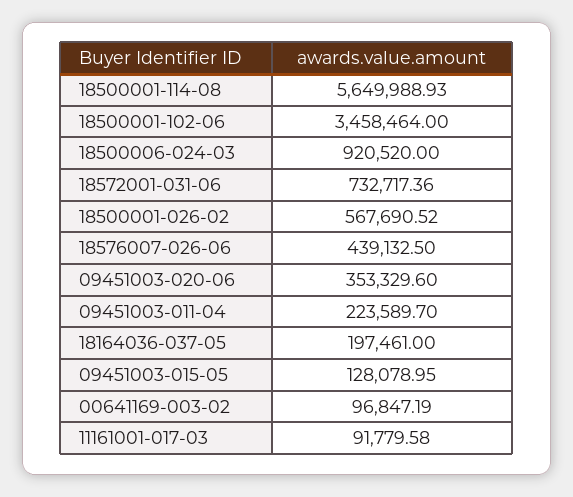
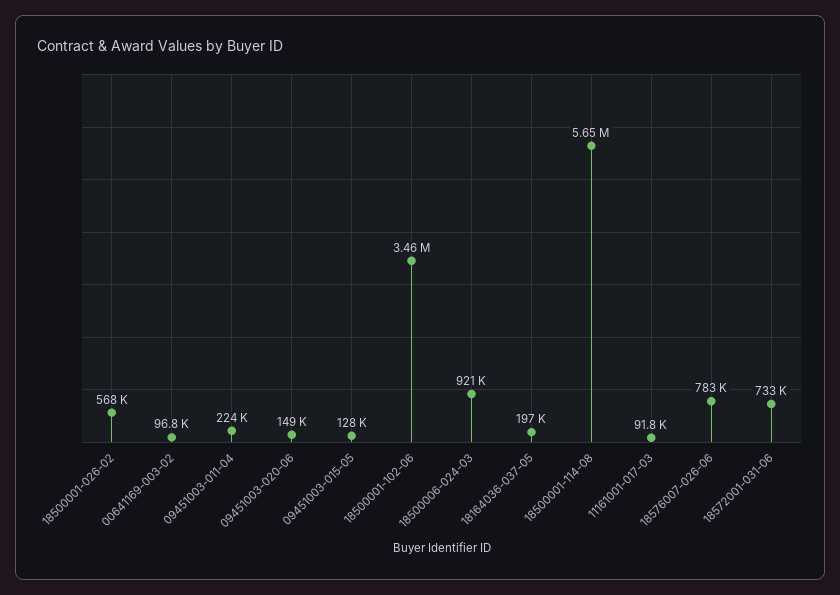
18576007-026-06: 439132.5 -> 783000
09451003-020-06: 353329.6 -> 149000

